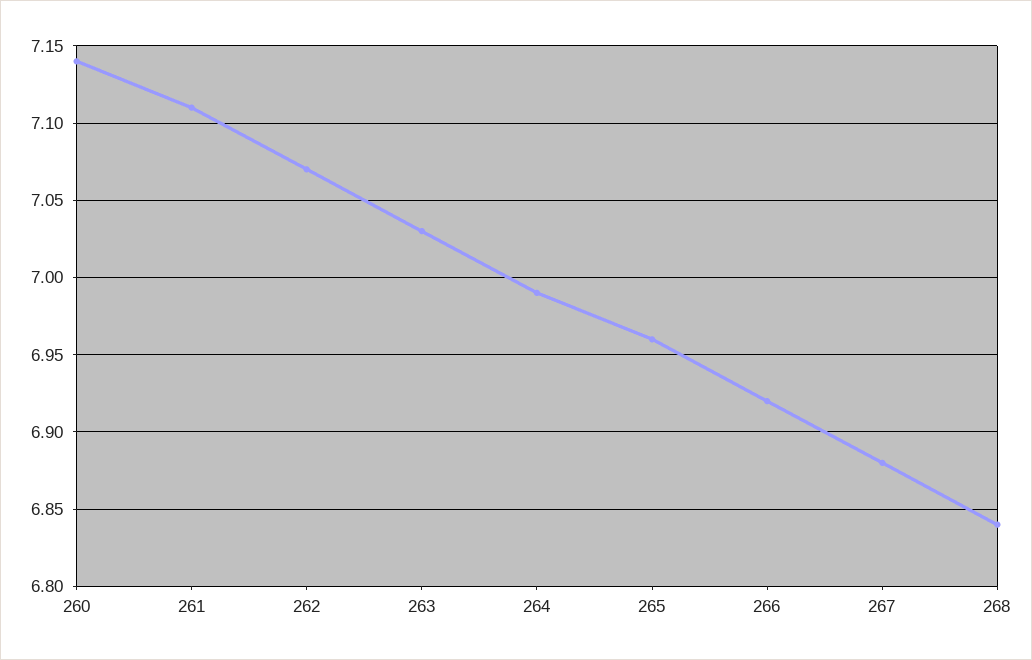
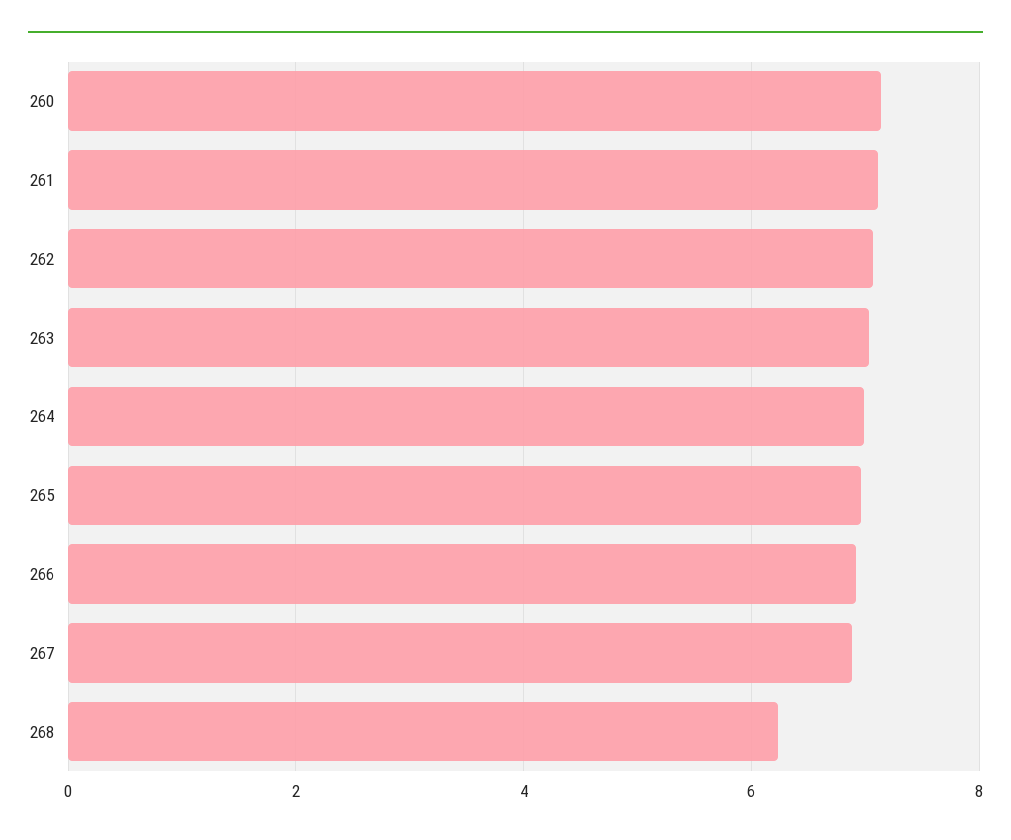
268: 6.84 -> 6.2

